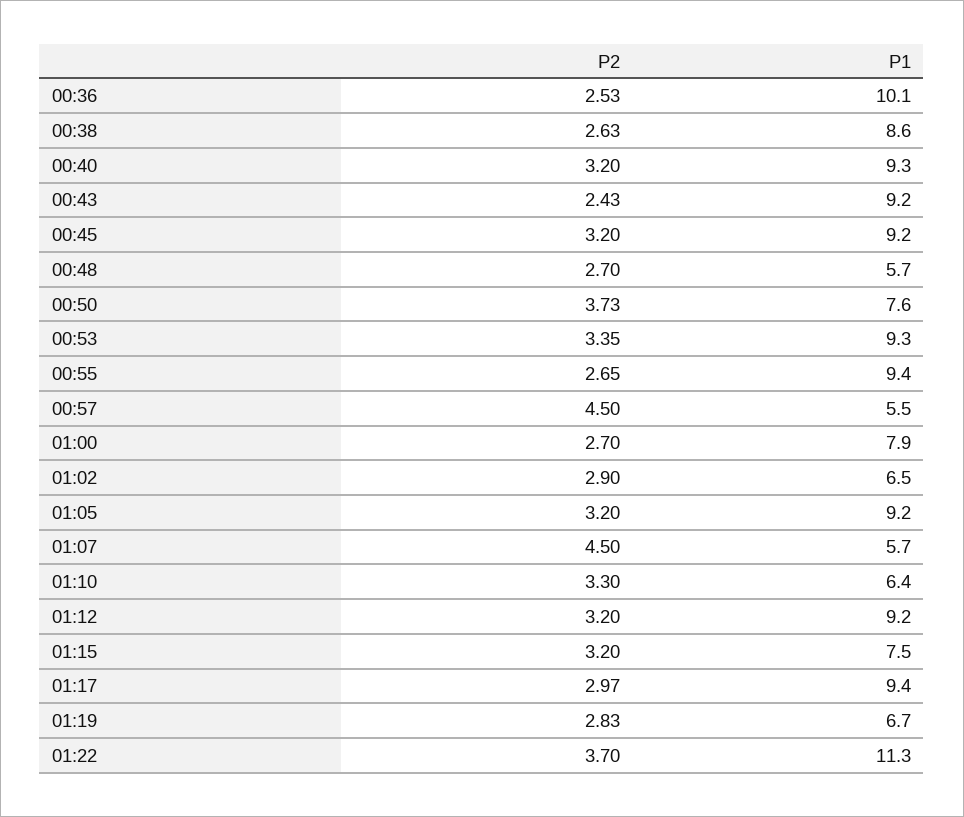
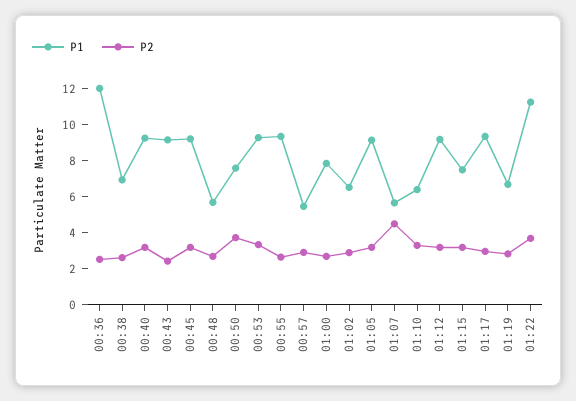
P1, 00:36: 10.1 -> 12
P1, 00:38: 8.6 -> 7
P2, 00:57: 4.5 -> 3

